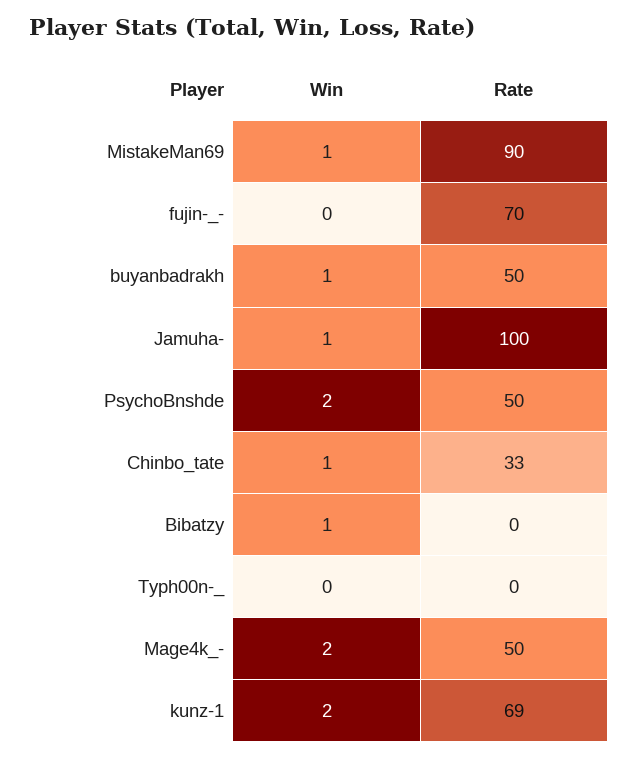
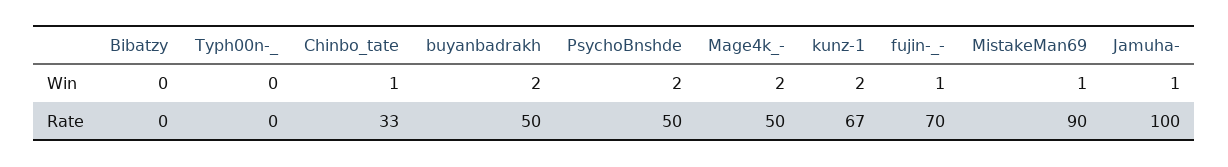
Win, fujin-_-: 0 -> 1
Win, buyanbadrakh: 1 -> 2
Win, Bibatzy: 1 -> 0
Rate, kunz-1: 69 -> 67

